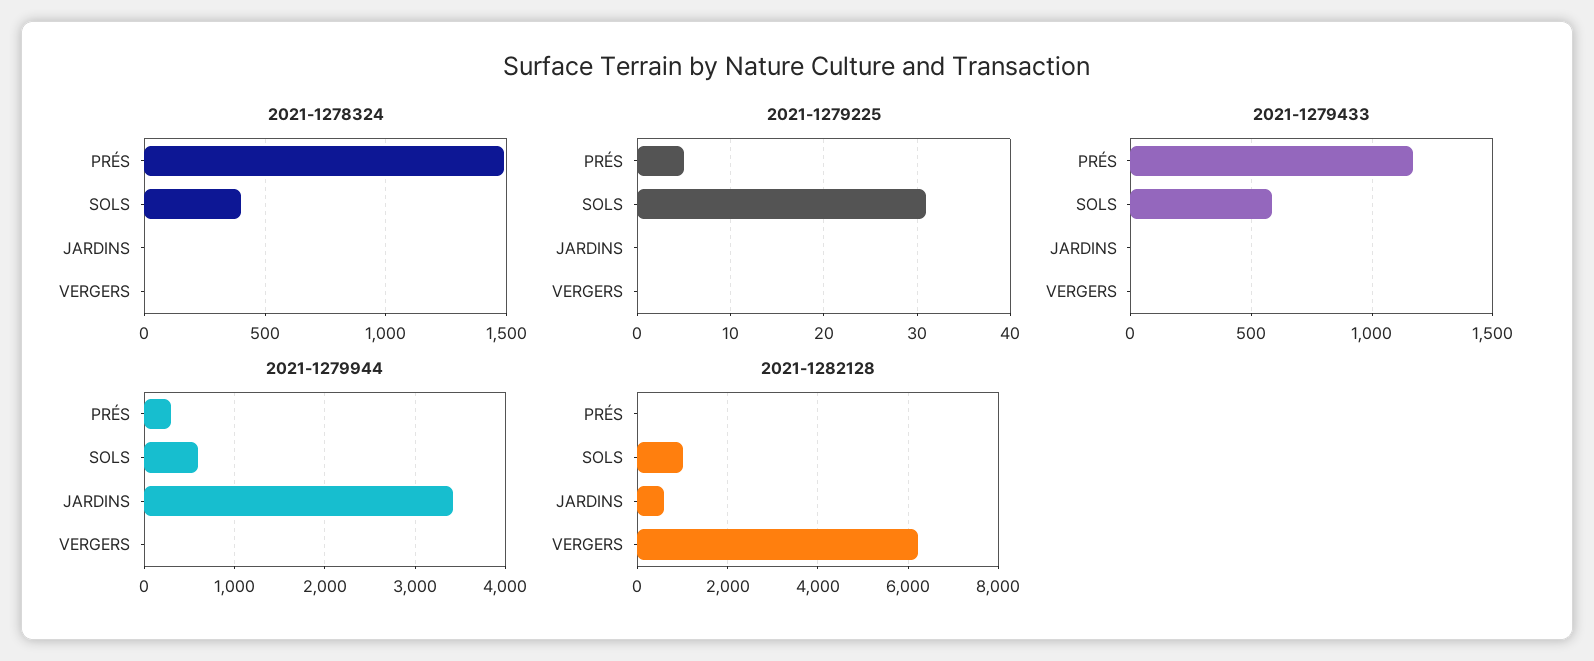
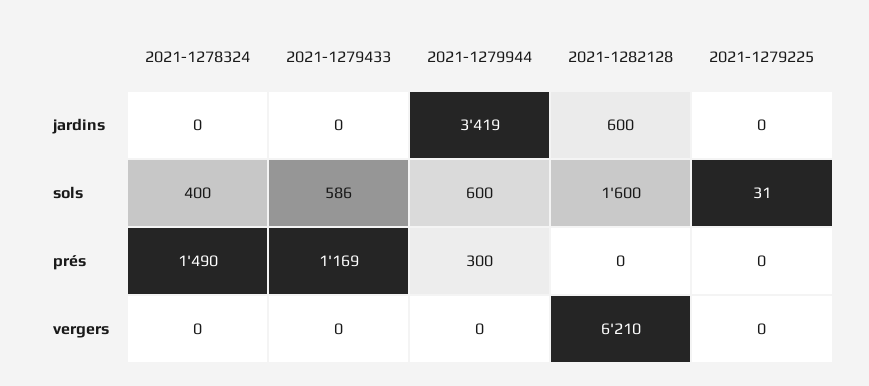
2021-1279225, PRÉS: 5 -> 0
2021-1282128, SOLS: 1000 -> 1600

